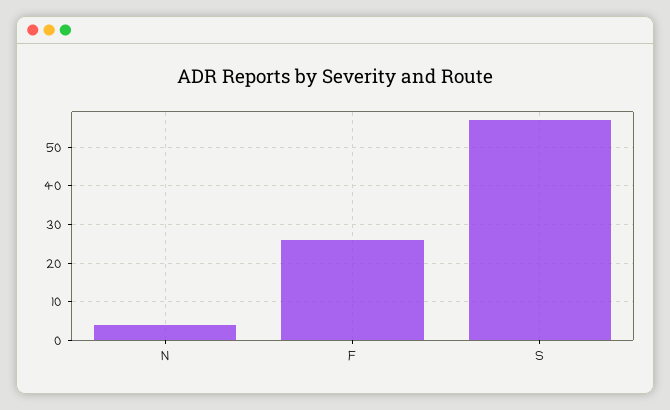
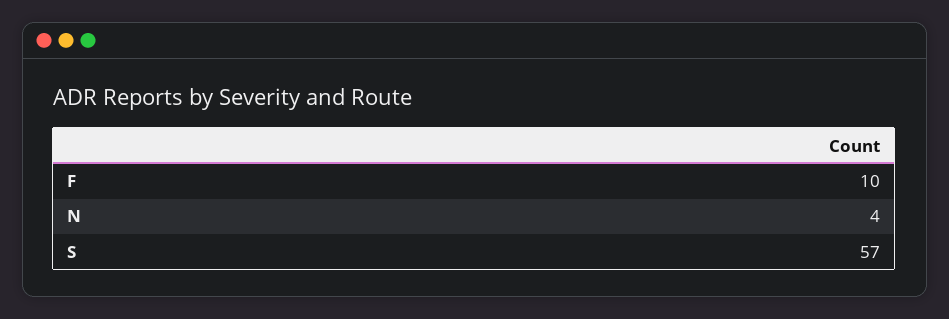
F: 25 -> 10

